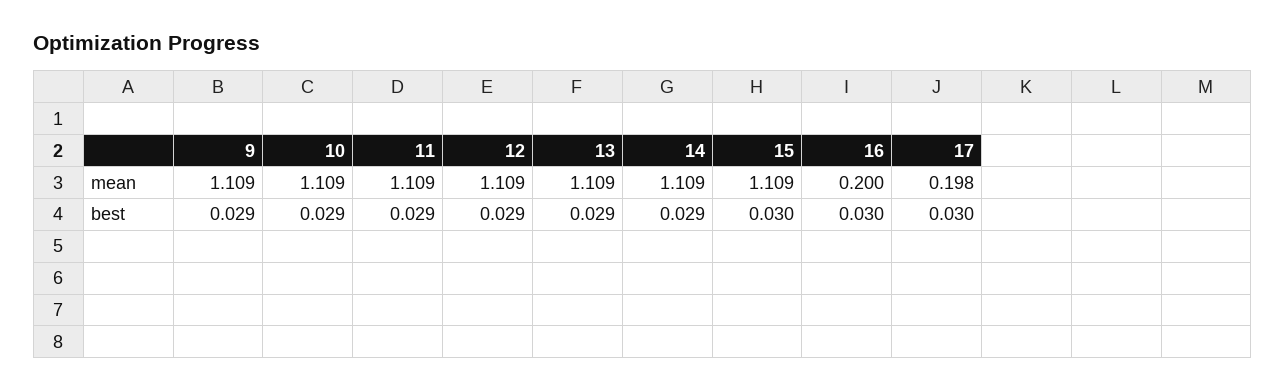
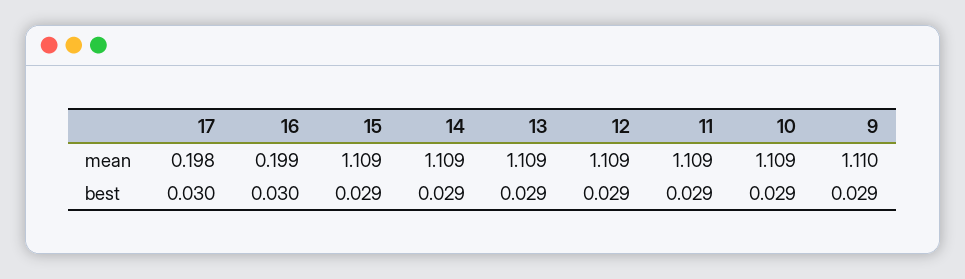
9, mean: 1.109 -> 1.11
16, mean: 0.2 -> 0.199
15, best: 0.03 -> 0.029

